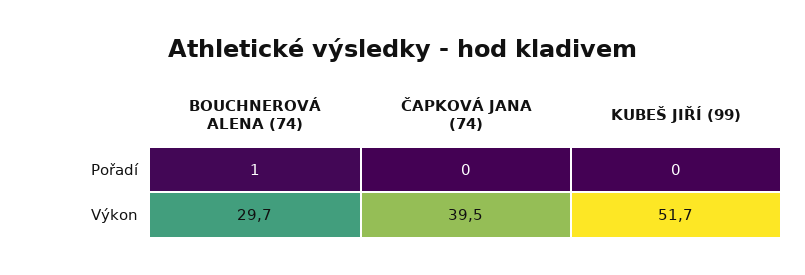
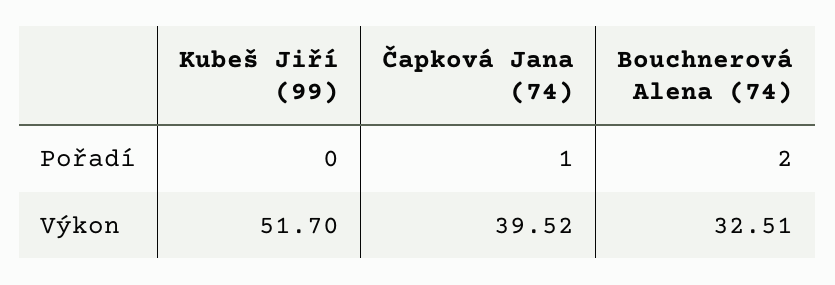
BOUCHNEROVÁ ALENA (74), Pořadí: 1 -> 2
ČAPKOVÁ JANA (74), Pořadí: 0 -> 1
BOUCHNEROVÁ ALENA (74), Výkon: 29.7 -> 32.51

